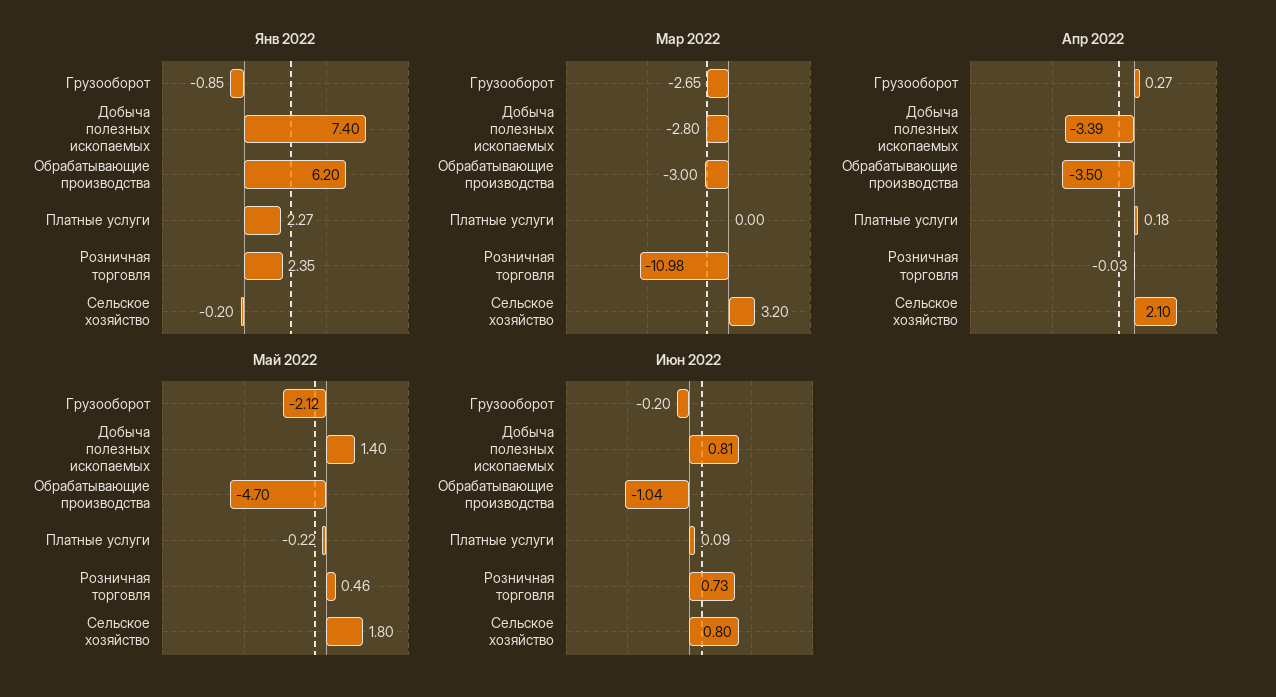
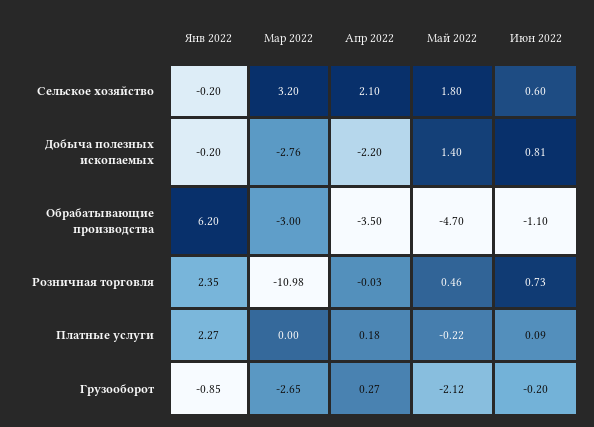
Янв 2022, Добыча полезных ископаемых: 7.4 -> -0.2
Мар 2022, Добыча полезных ископаемых: -2.8 -> -2.76
Апр 2022, Добыча полезных ископаемых: -3.39 -> -2.2
Июн 2022, Обрабатывающие производства: -1.04 -> -1.1
Июн 2022, Сельское хозяйство: 0.8 -> 0.6

